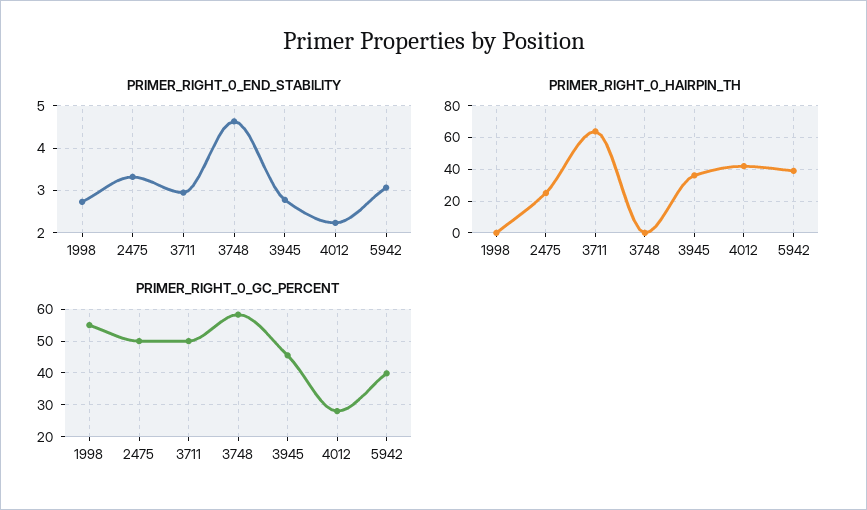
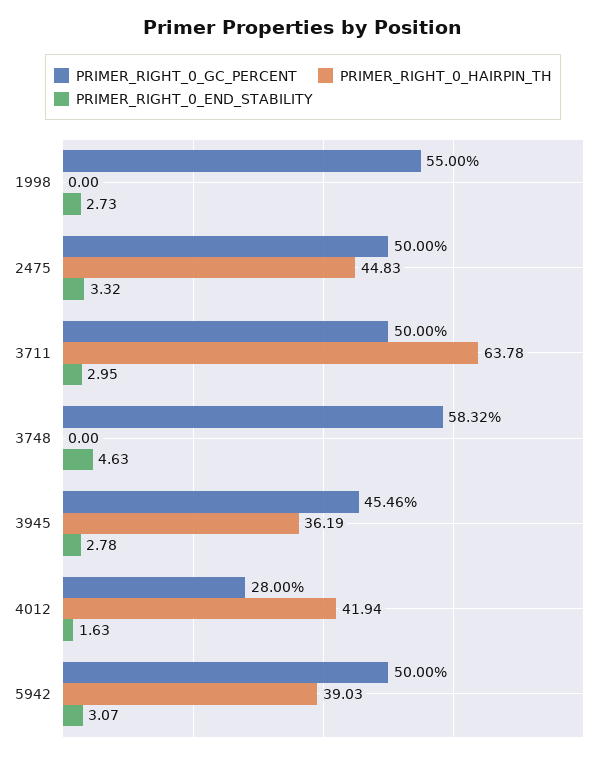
PRIMER_RIGHT_0_END_STABILITY, 4012: 2.2 -> 1.63
PRIMER_RIGHT_0_HAIRPIN_TH, 2475: 25 -> 44.83
PRIMER_RIGHT_0_GC_PERCENT, 5942: 40 -> 50

